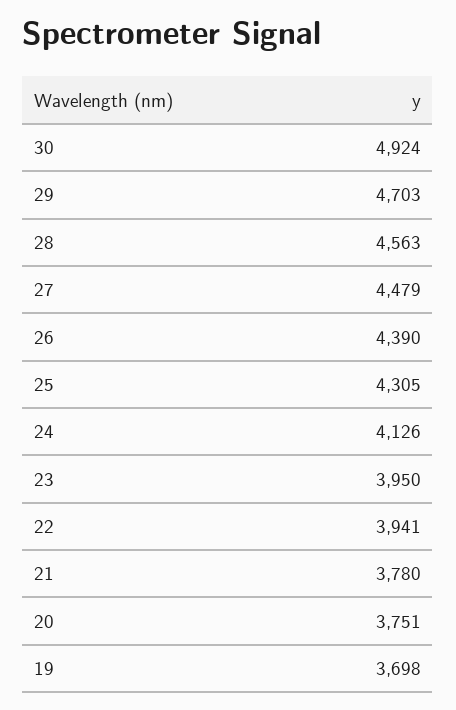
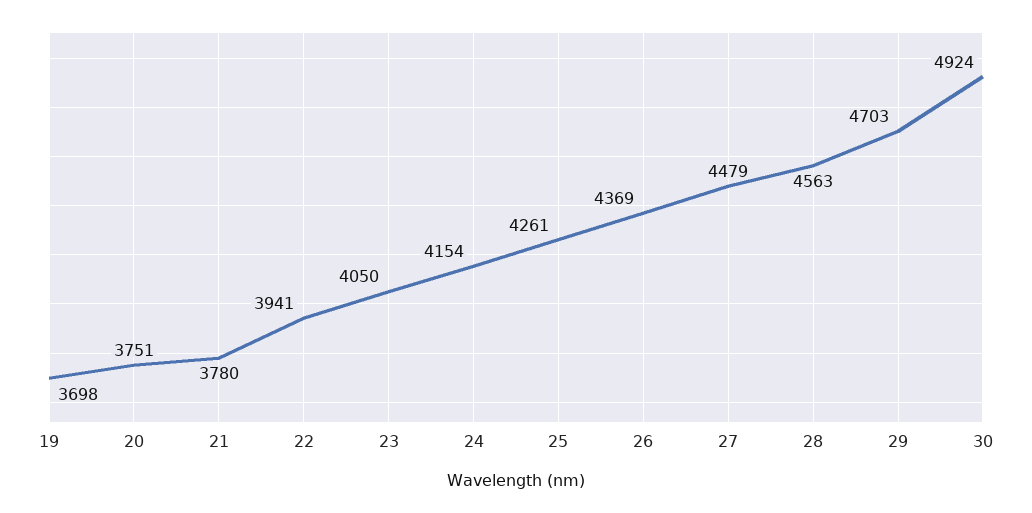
26: 4390 -> 4369
25: 4305 -> 4261
24: 4126 -> 4154
23: 3950 -> 4050

